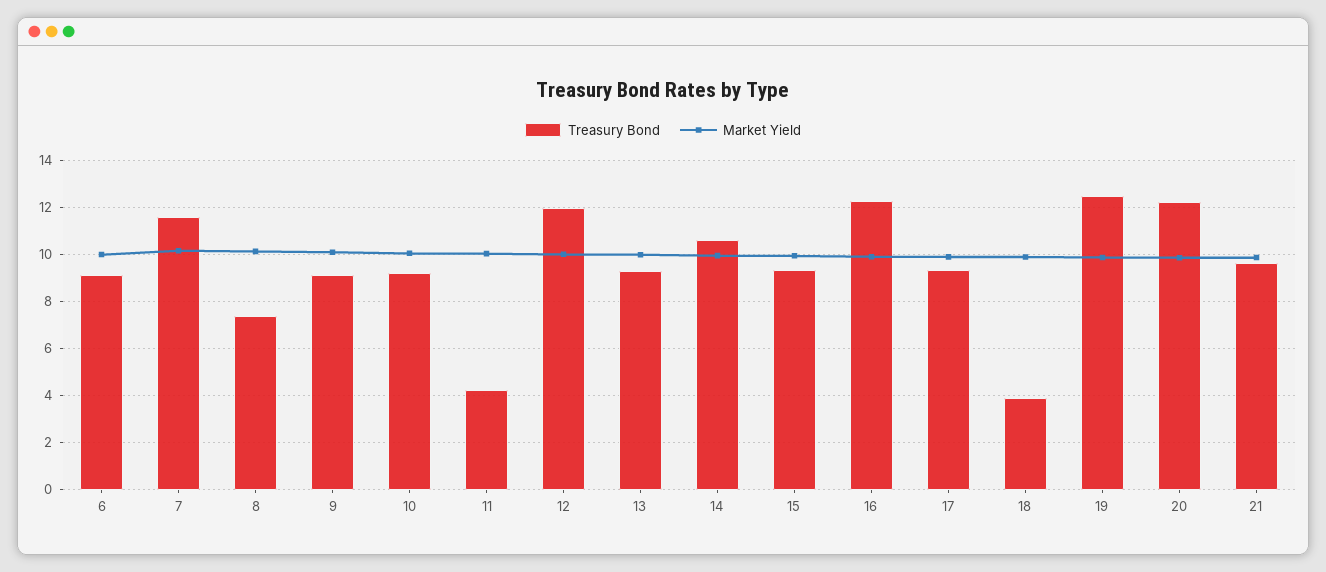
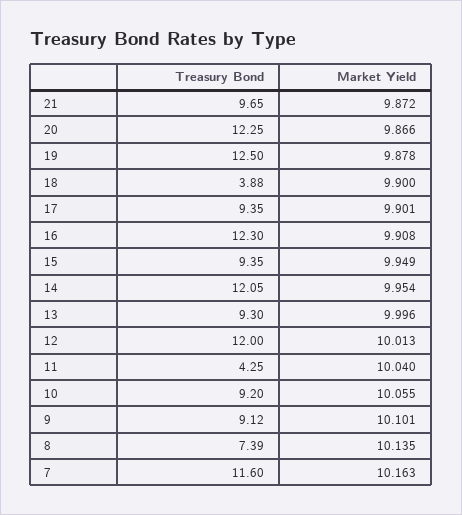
Treasury Bond, 6: 9 -> none
Market Yield, 6: 10 -> none
Treasury Bond, 14: 10.5 -> 12.05

